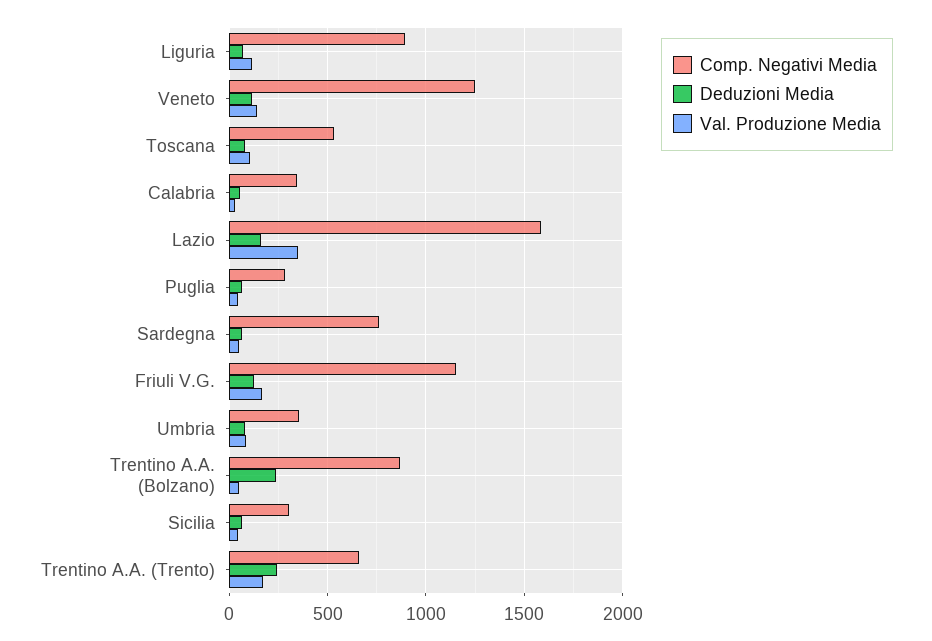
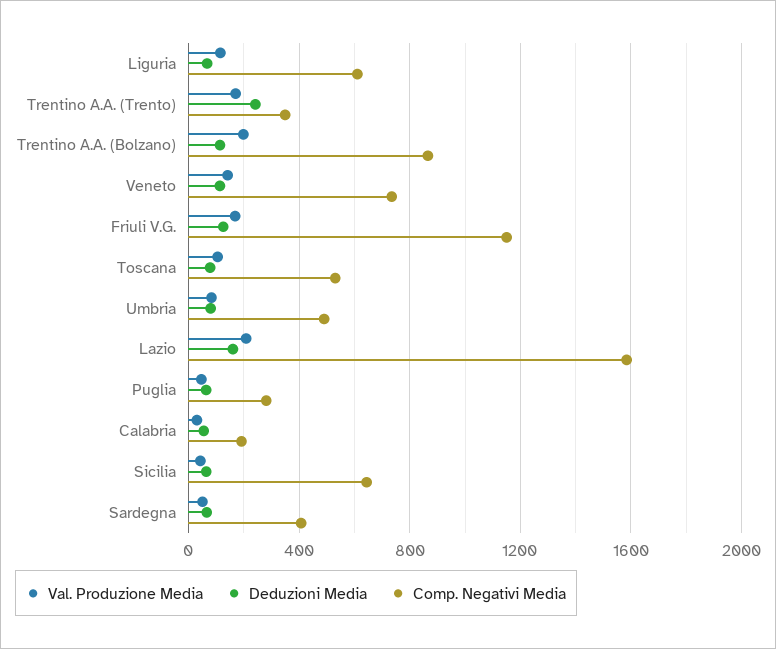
Comp. Negativi Media, Liguria: 900 -> 600
Comp. Negativi Media, Veneto: 1250 -> 750
Comp. Negativi Media, Calabria: 350 -> 200
Val. Produzione Media, Lazio: 350 -> 200
Comp. Negativi Media, Sardegna: 750 -> 400
Comp. Negativi Media, Umbria: 350 -> 500
Deduzioni Media, Trentino A.A. (Bolzano): 250 -> 100
Val. Produzione Media, Trentino A.A. (Bolzano): 50 -> 200
Comp. Negativi Media, Sicilia: 300 -> 650
Comp. Negativi Media, Trentino A.A. (Trento): 650 -> 350

